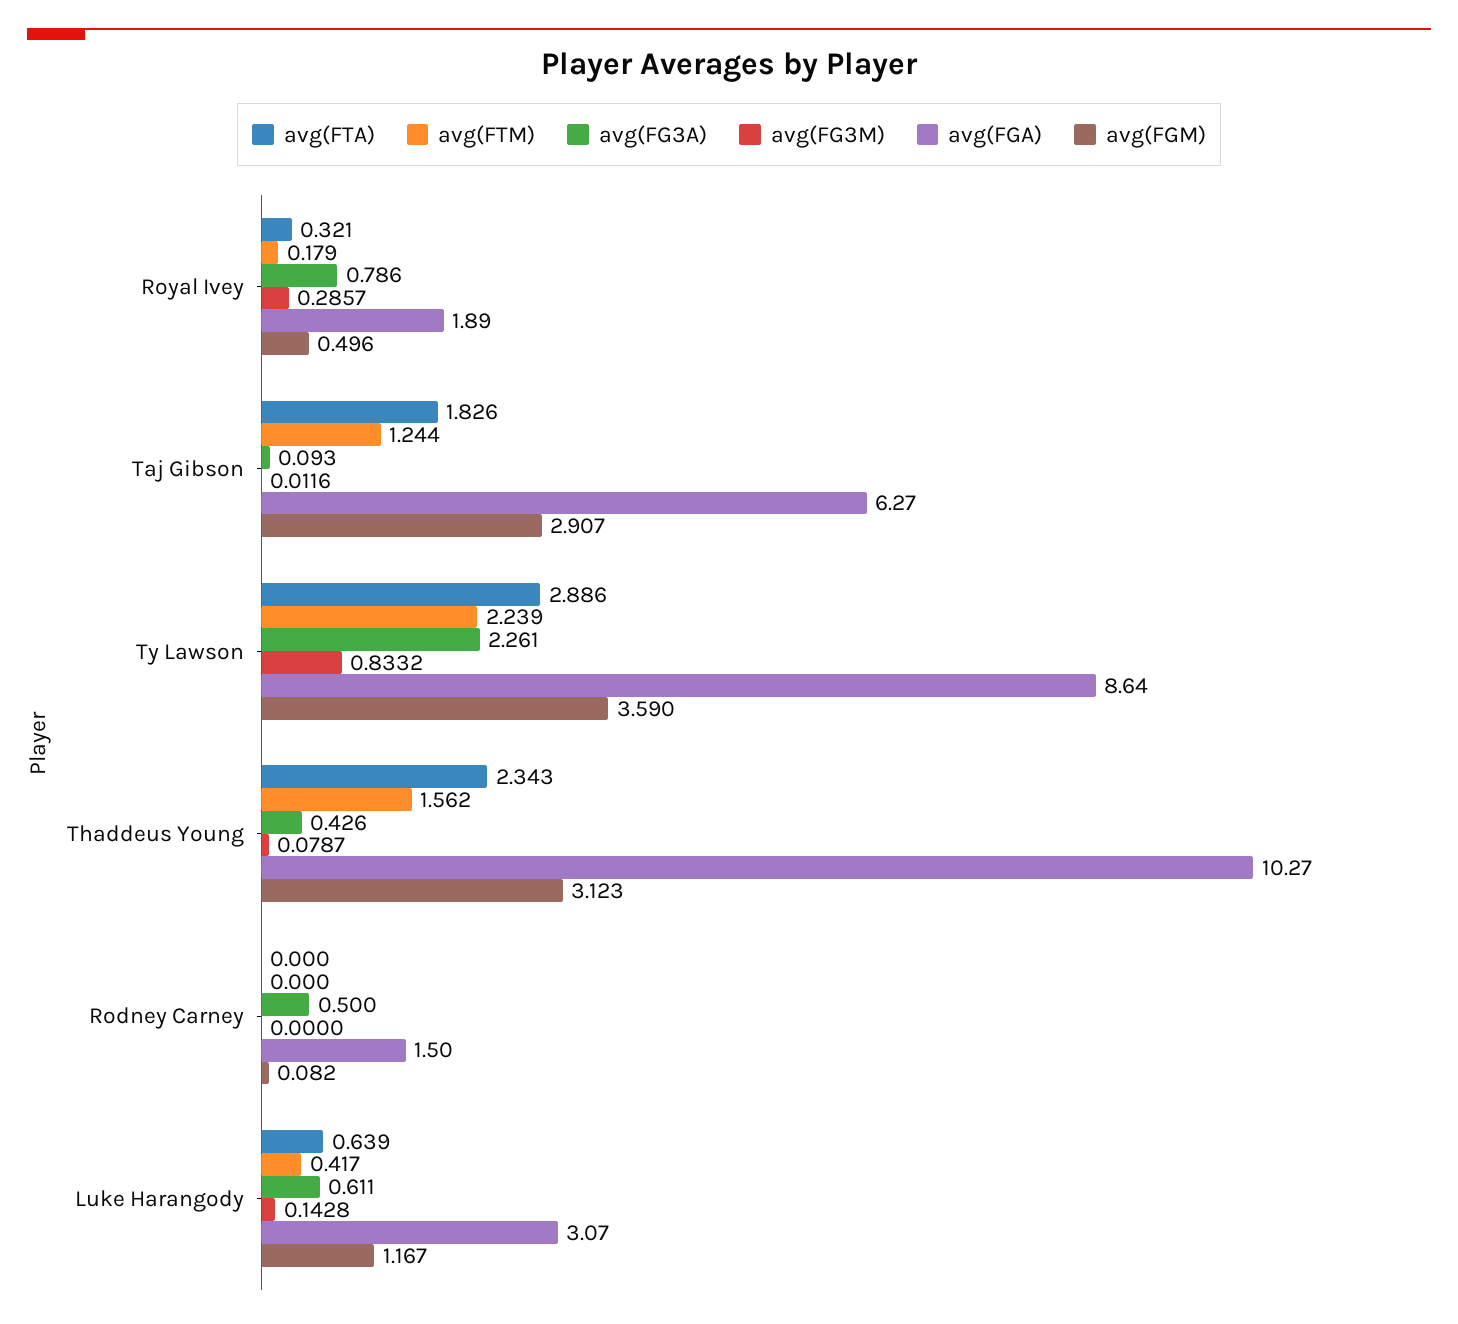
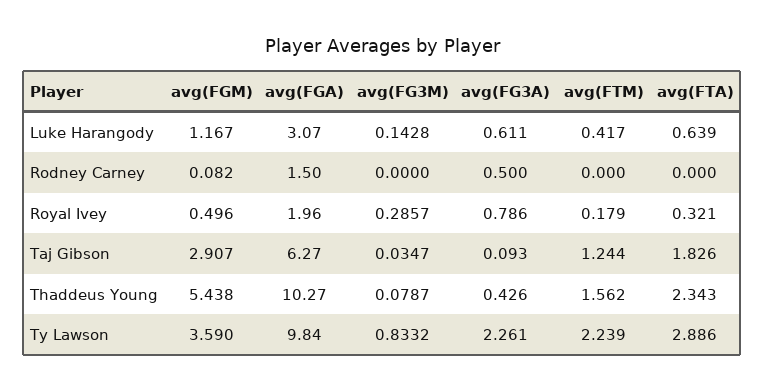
avg(FGA), Royal Ivey: 1.89 -> 1.96
avg(FG3M), Taj Gibson: 0.0116 -> 0.0347
avg(FGA), Ty Lawson: 8.64 -> 9.84
avg(FGM), Thaddeus Young: 3.123 -> 5.438

